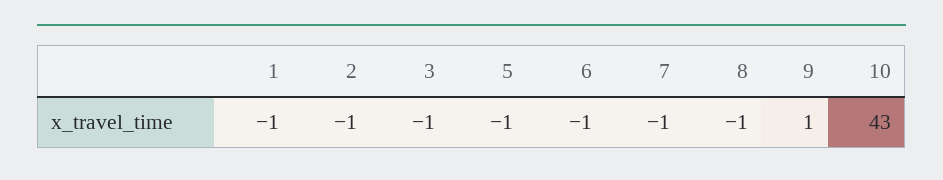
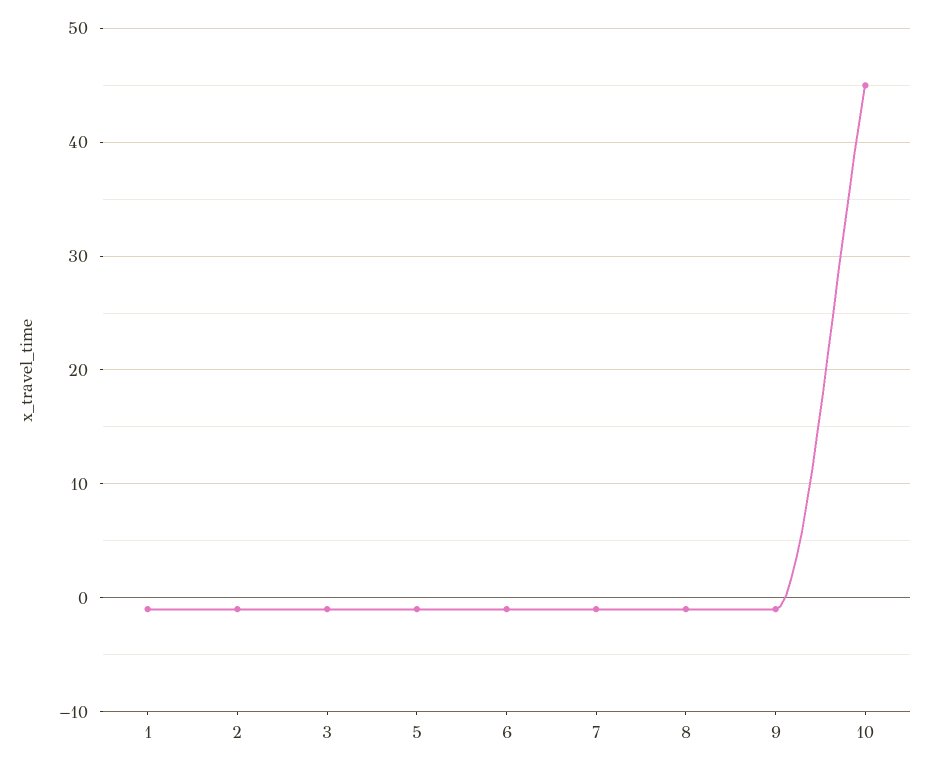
9: 1 -> -1
10: 43 -> 45

